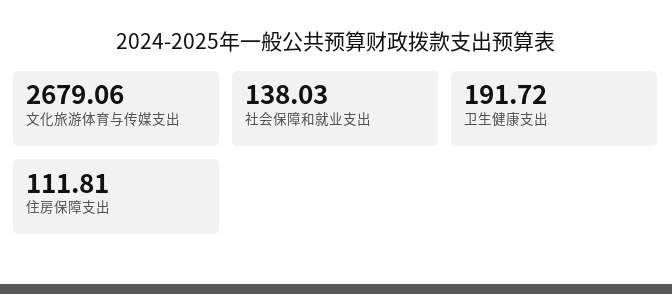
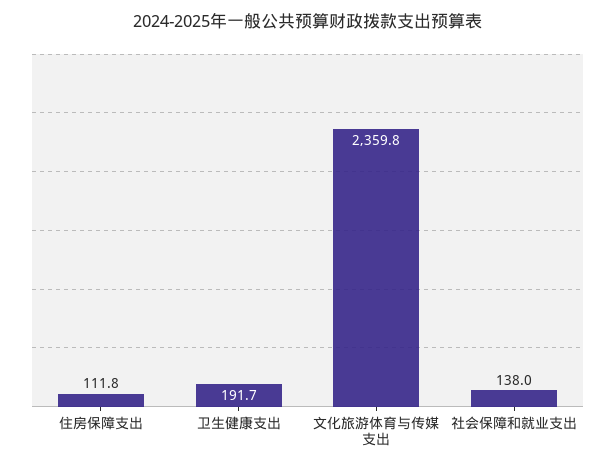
文化旅游体育与传媒支出: 2679.06 -> 2359.8

